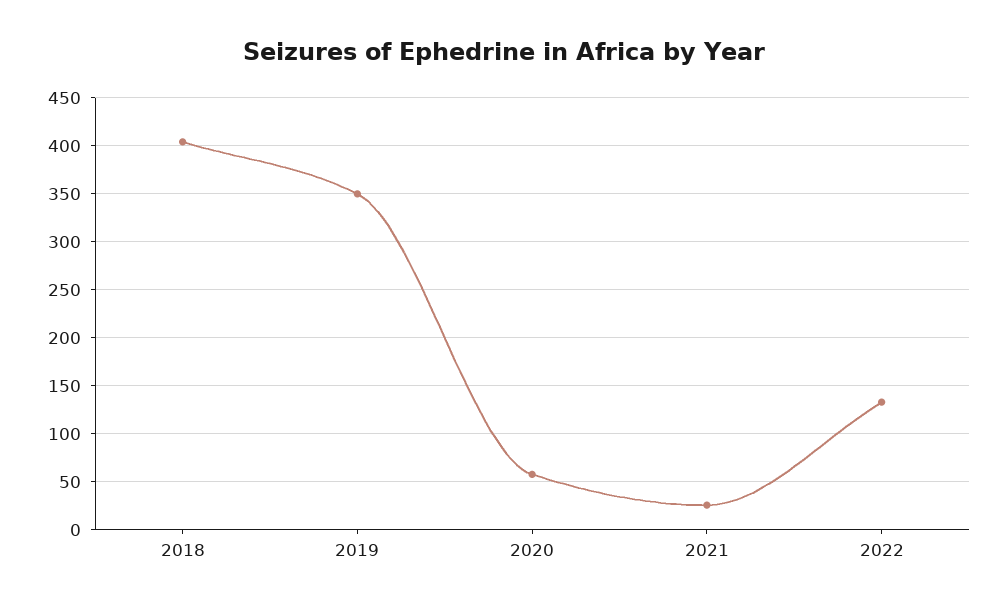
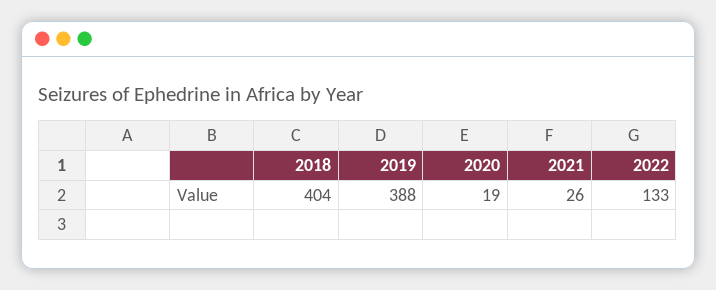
2019: 350 -> 388
2020: 60 -> 19

